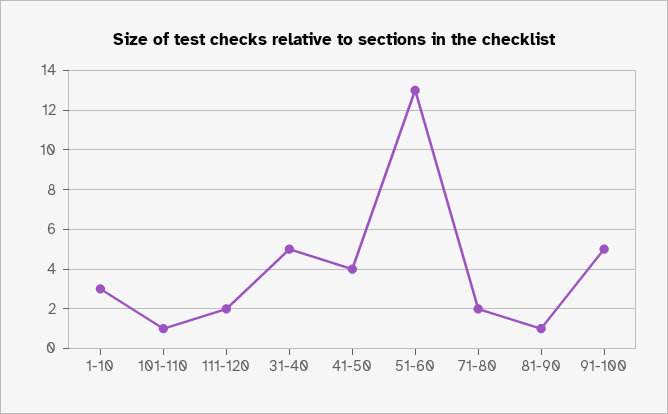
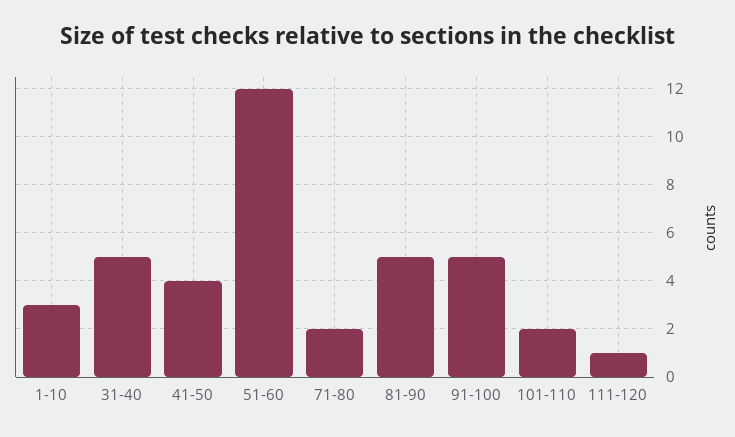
101-110: 1 -> 2
111-120: 2 -> 1
51-60: 13 -> 12
81-90: 1 -> 5

